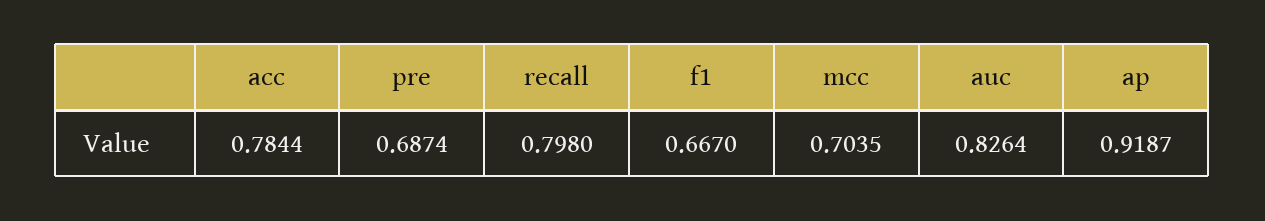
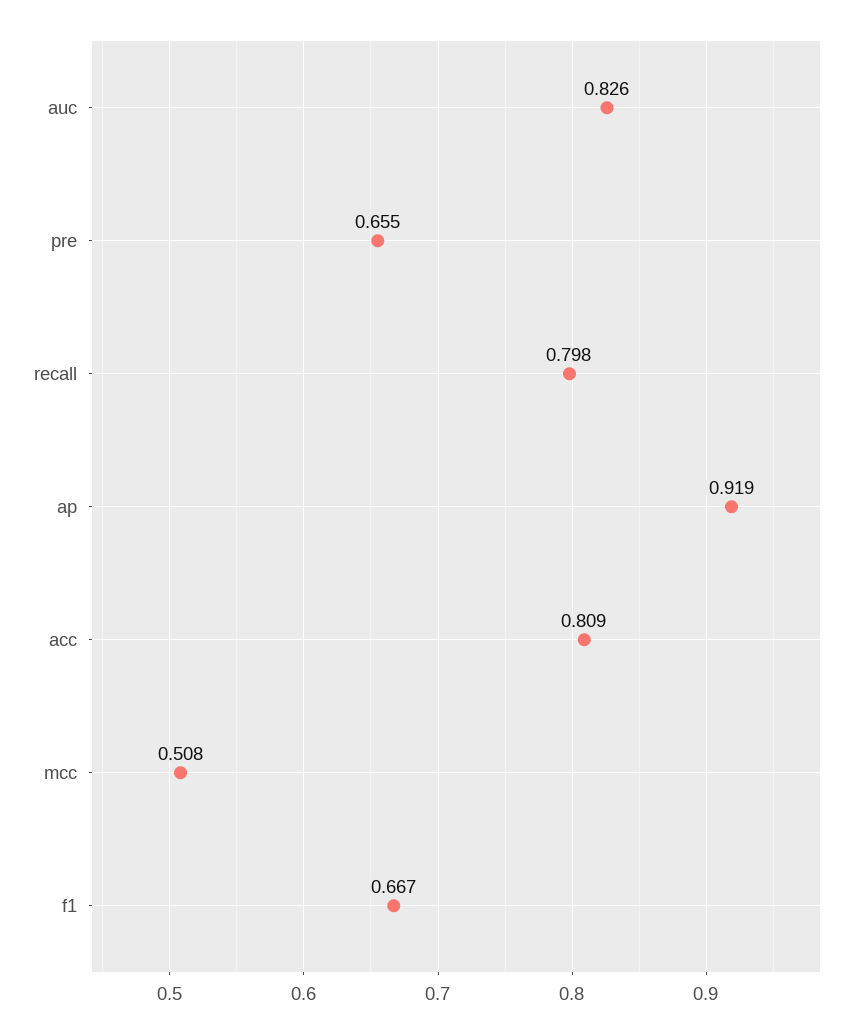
acc: 0.7844 -> 0.809
pre: 0.6874 -> 0.655
mcc: 0.7035 -> 0.508

